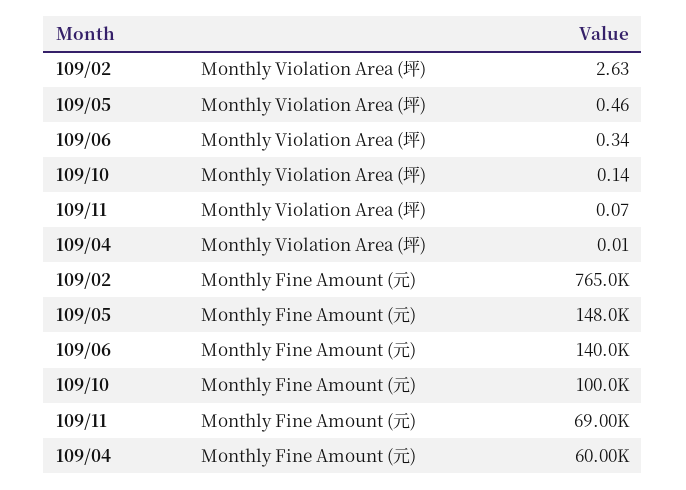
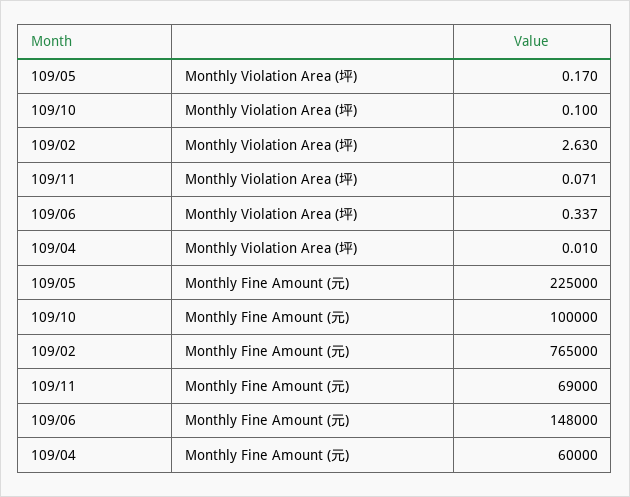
109/05, Monthly Violation Area (坪): 0.46 -> 0.17
109/10, Monthly Violation Area (坪): 0.14 -> 0.1
109/05, Monthly Fine Amount (元): 148000 -> 225000
109/06, Monthly Fine Amount (元): 140000 -> 148000

